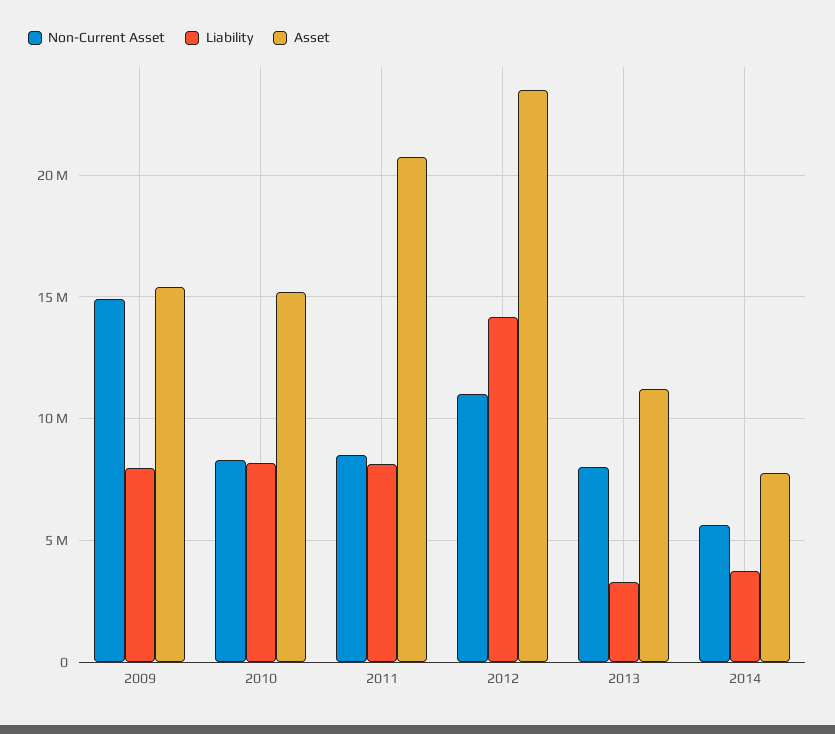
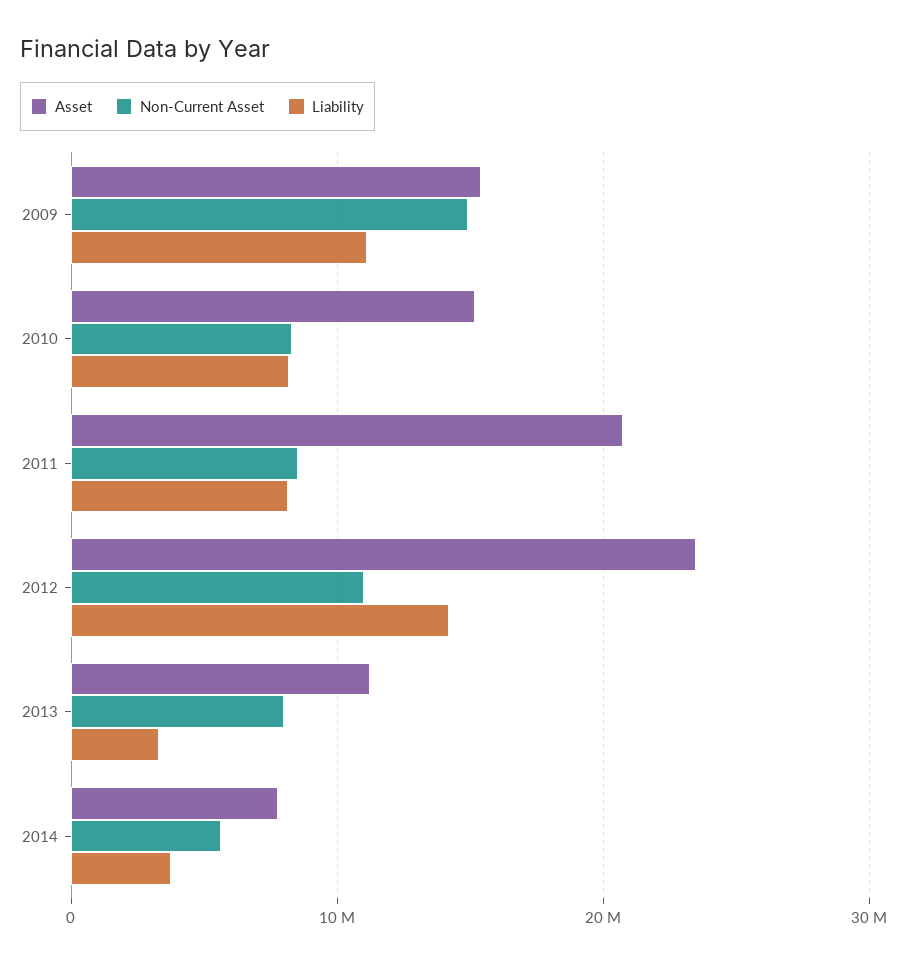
Liability, 2009: 8000000 -> 11000000

